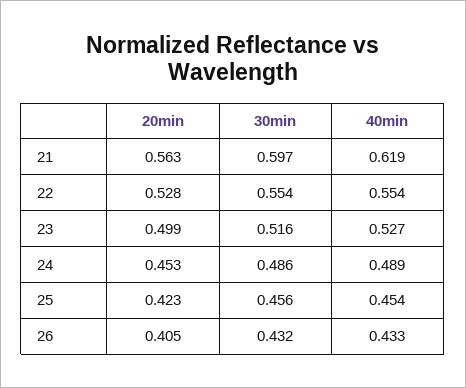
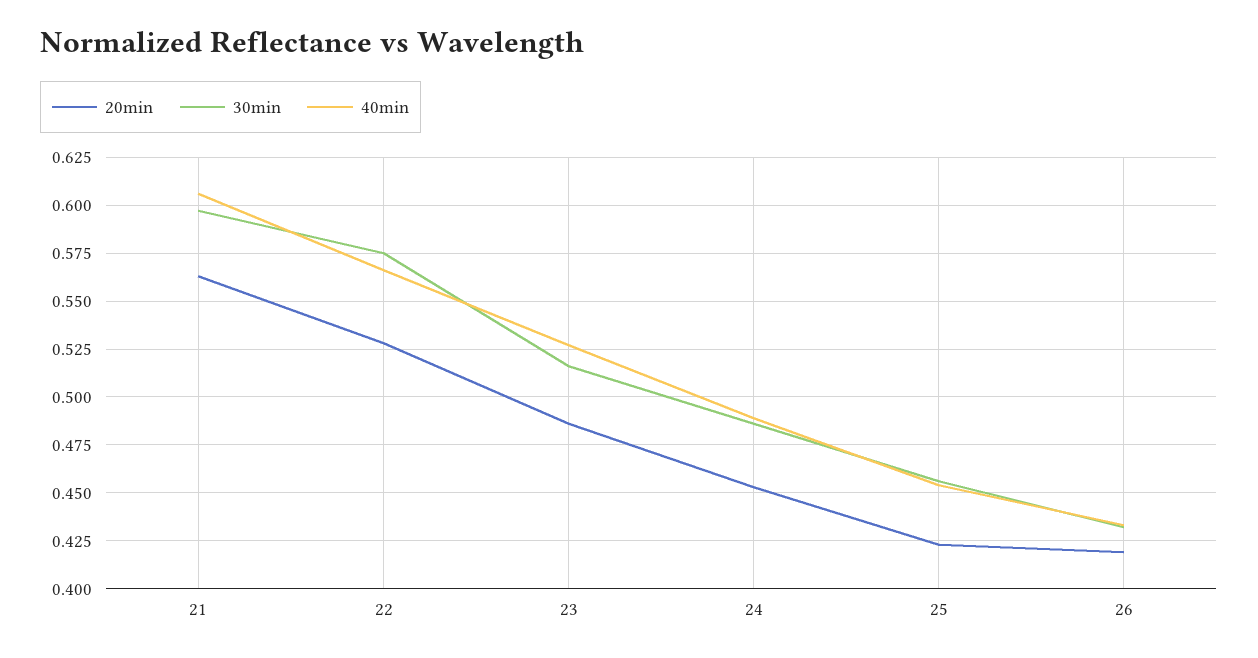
40min, 21: 0.619 -> 0.605
30min, 22: 0.554 -> 0.575
40min, 22: 0.554 -> 0.565
20min, 23: 0.499 -> 0.485
20min, 26: 0.405 -> 0.42

